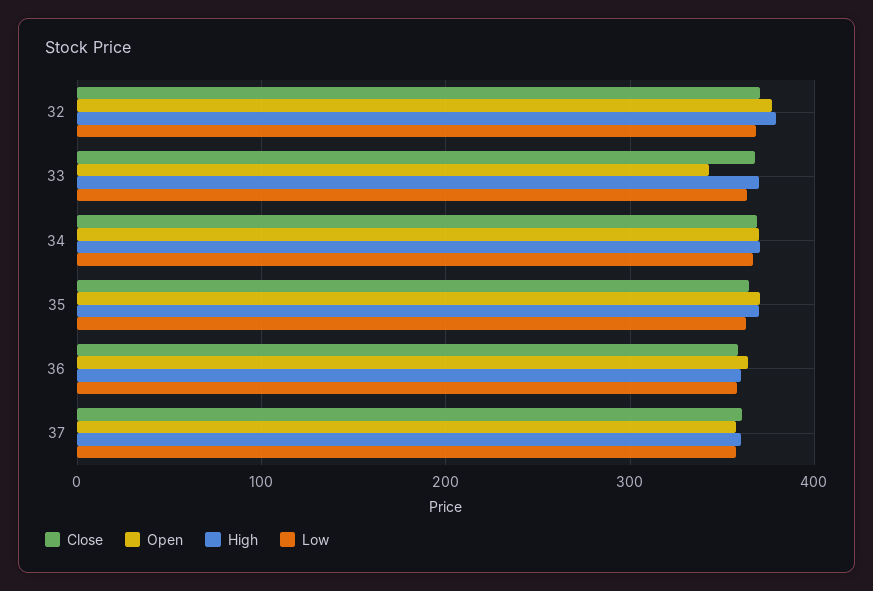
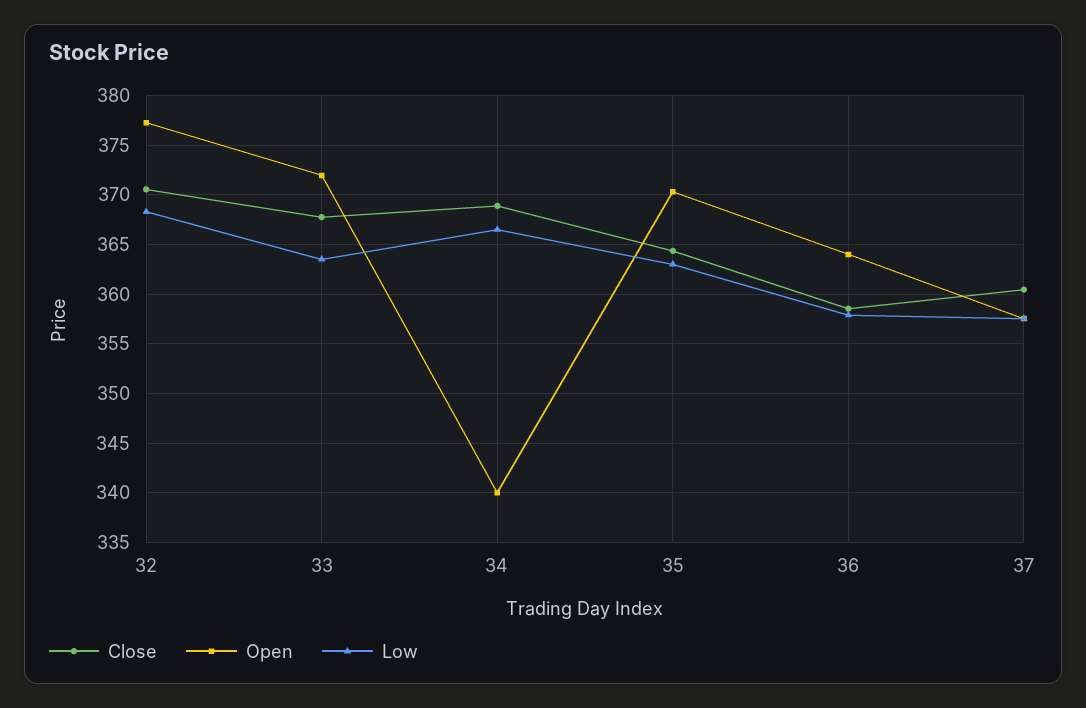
High, 32: 380 -> none
Open, 33: 340 -> 372
High, 33: 370 -> none
Open, 34: 370 -> 340
High, 34: 370 -> none
High, 35: 370 -> none
High, 36: 360 -> none
High, 37: 360 -> none

